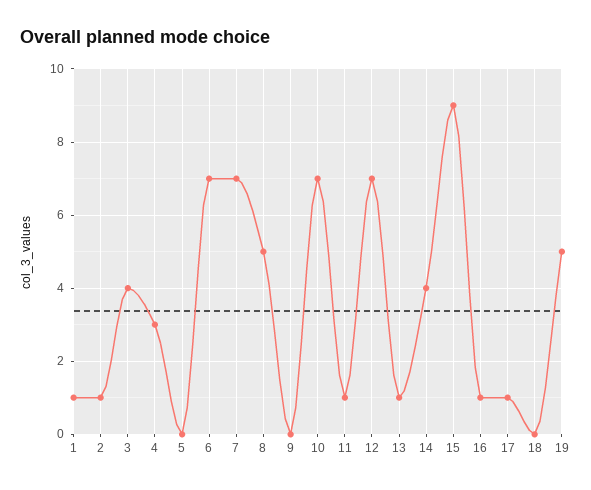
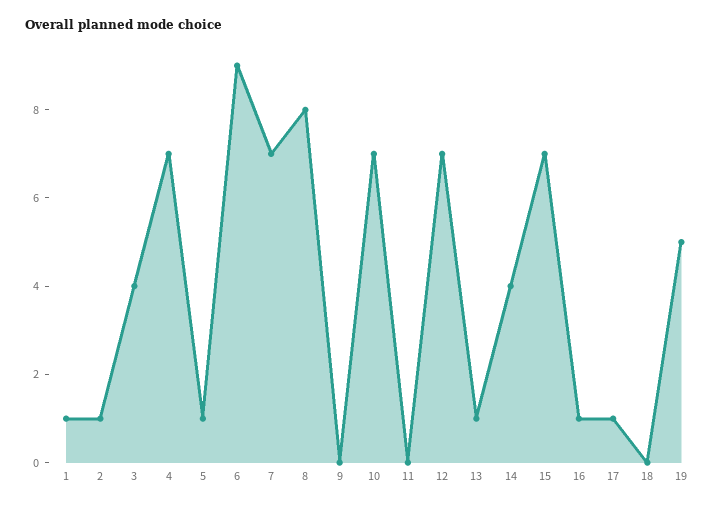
4: 3 -> 7
5: 0 -> 1
6: 7 -> 9
8: 5 -> 8
11: 1 -> 0
15: 9 -> 7

